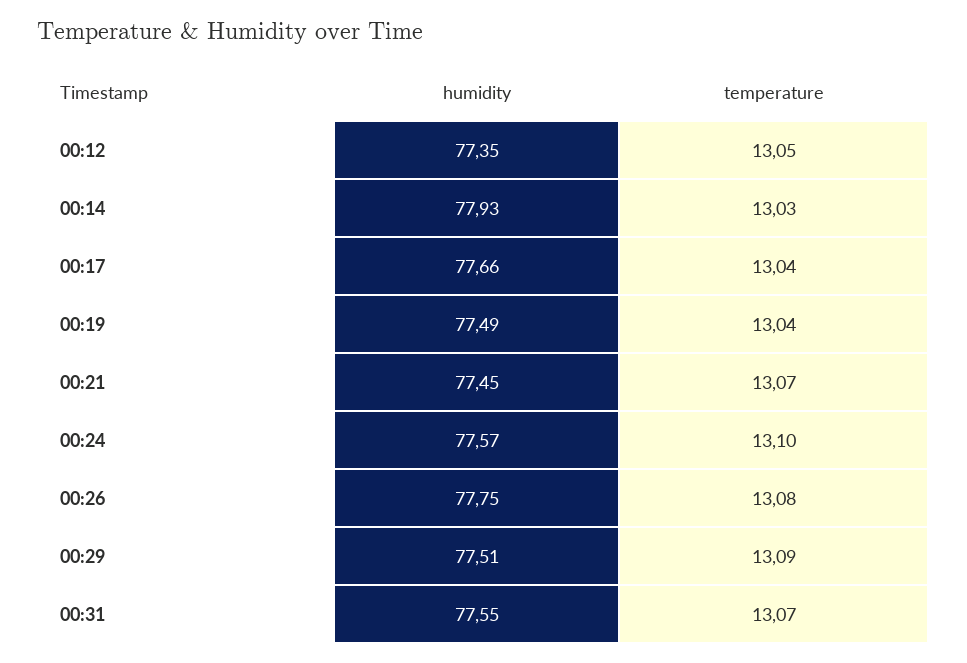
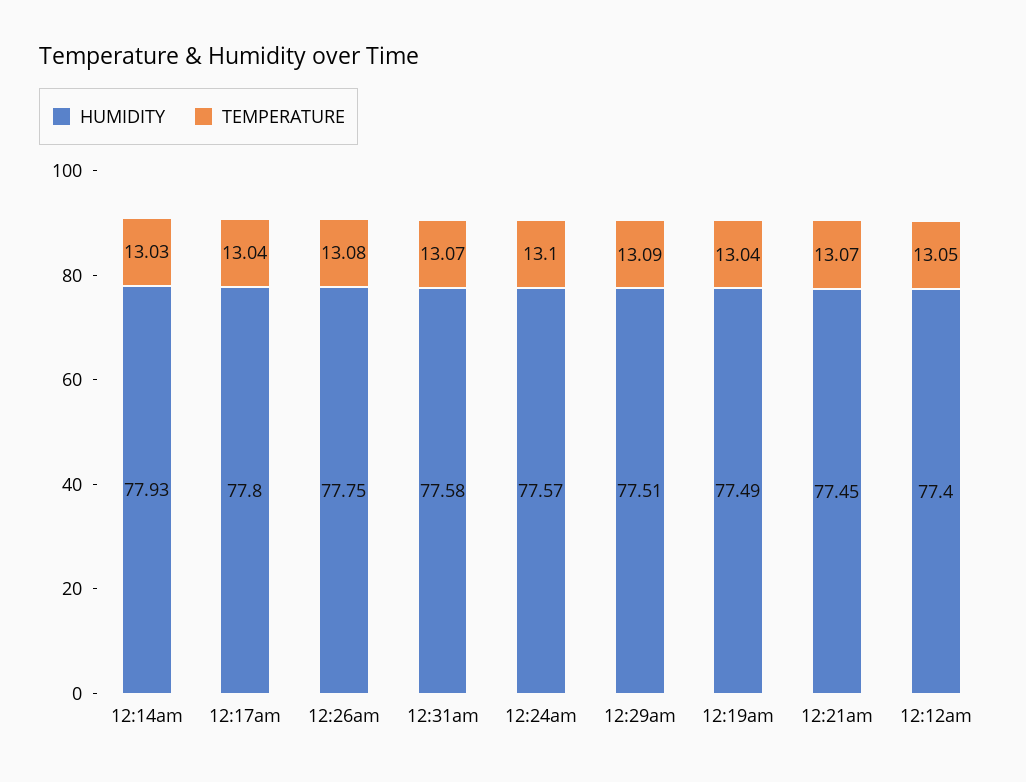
humidity, 00:12: 77.35 -> 77.4
humidity, 00:17: 77.66 -> 77.8
humidity, 00:31: 77.55 -> 77.58

